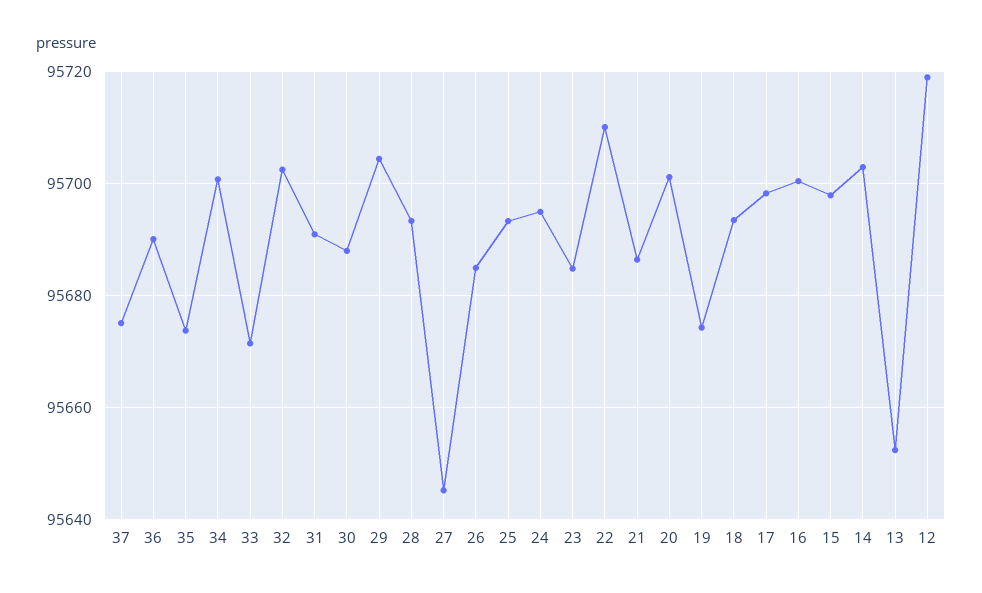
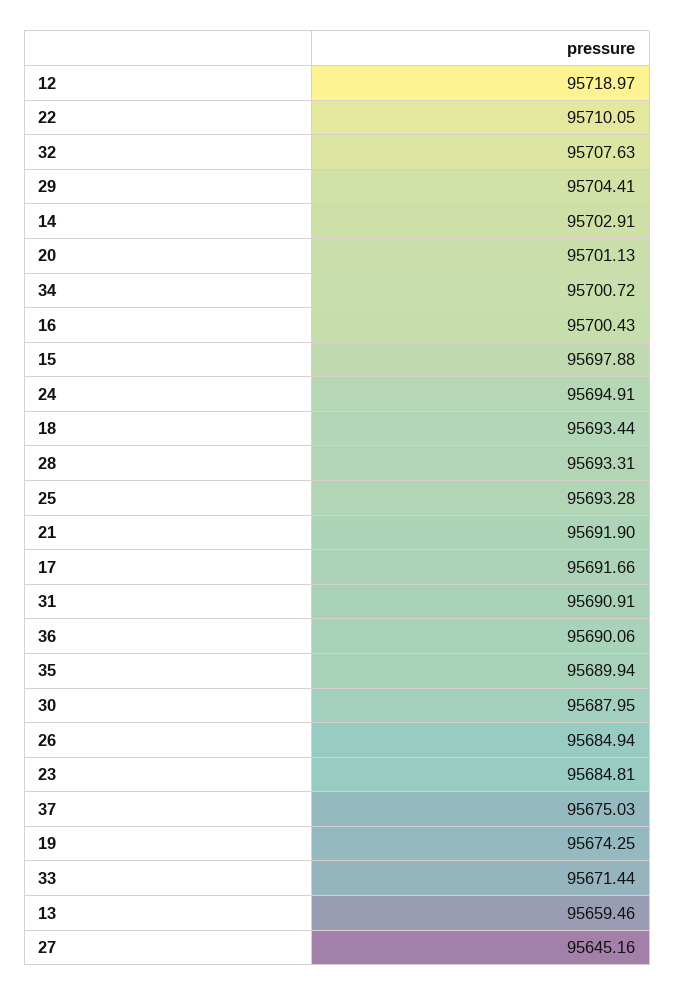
35: 95674 -> 95689.94
32: 95702 -> 95707.63
21: 95686 -> 95691.9
17: 95698 -> 95691.66
13: 95652 -> 95659.46

